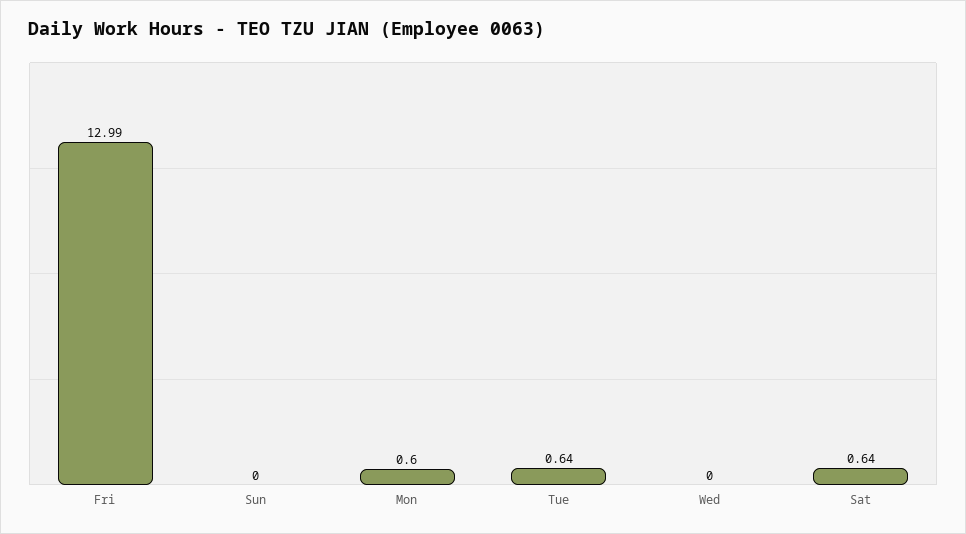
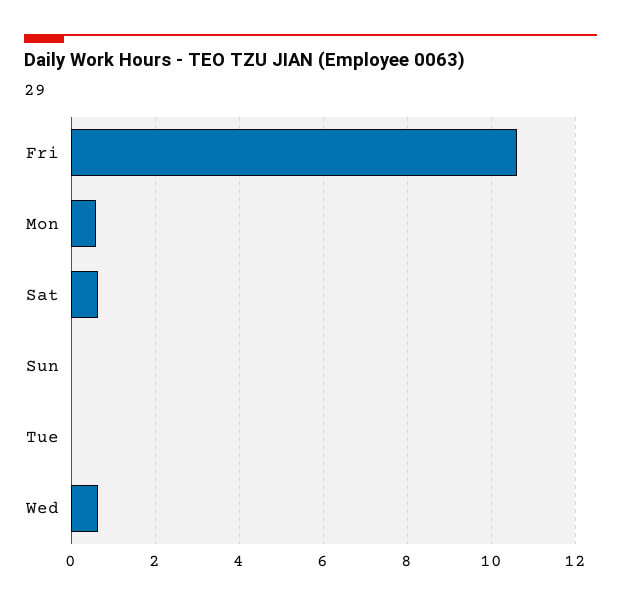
Fri: 12.99 -> 10.6
Tue: 0.64 -> 0
Wed: 0 -> 0.6

